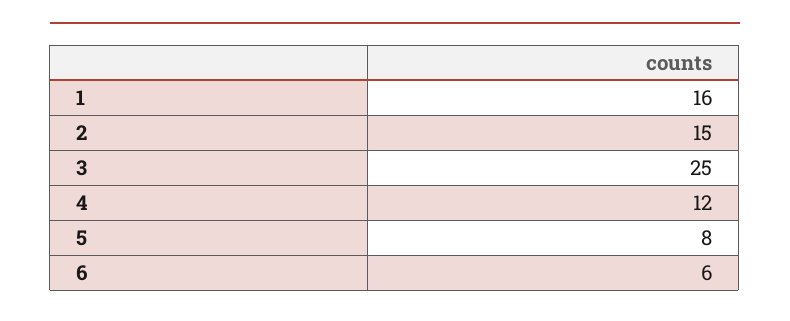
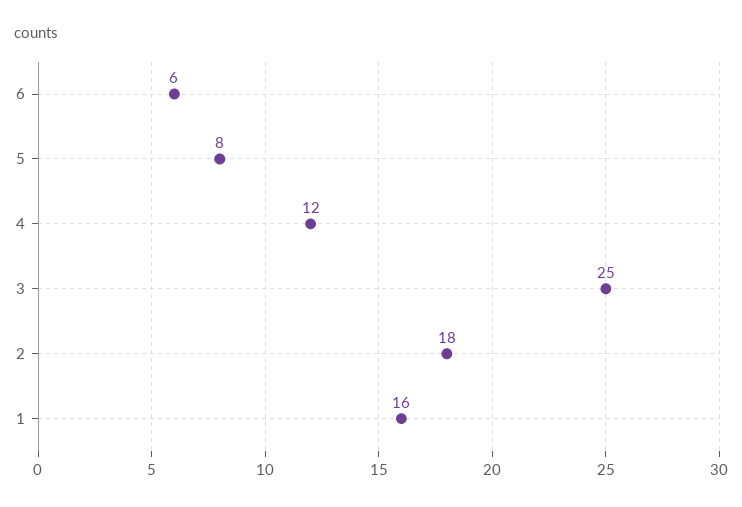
2: 15 -> 18

